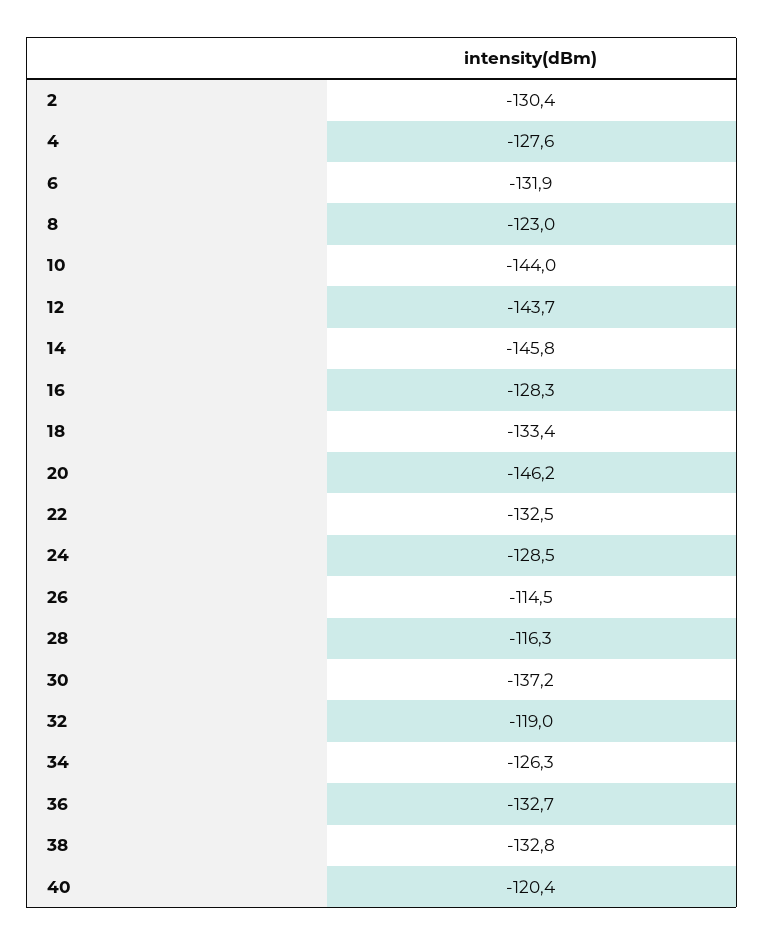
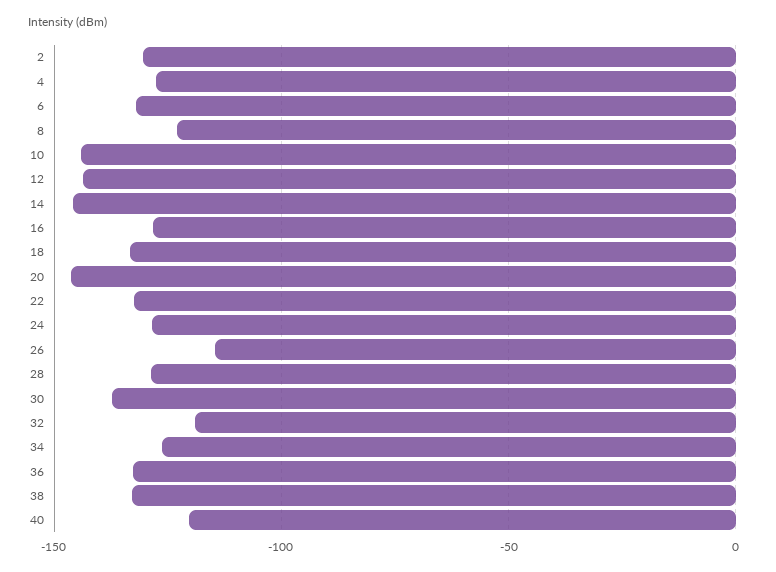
28: -116.3 -> -130

